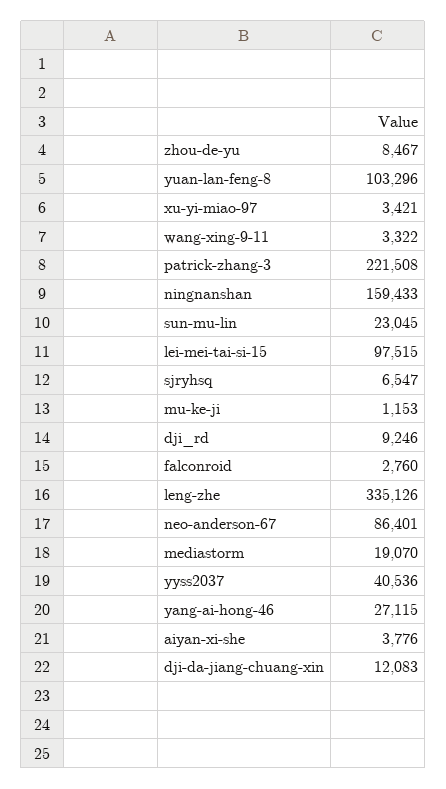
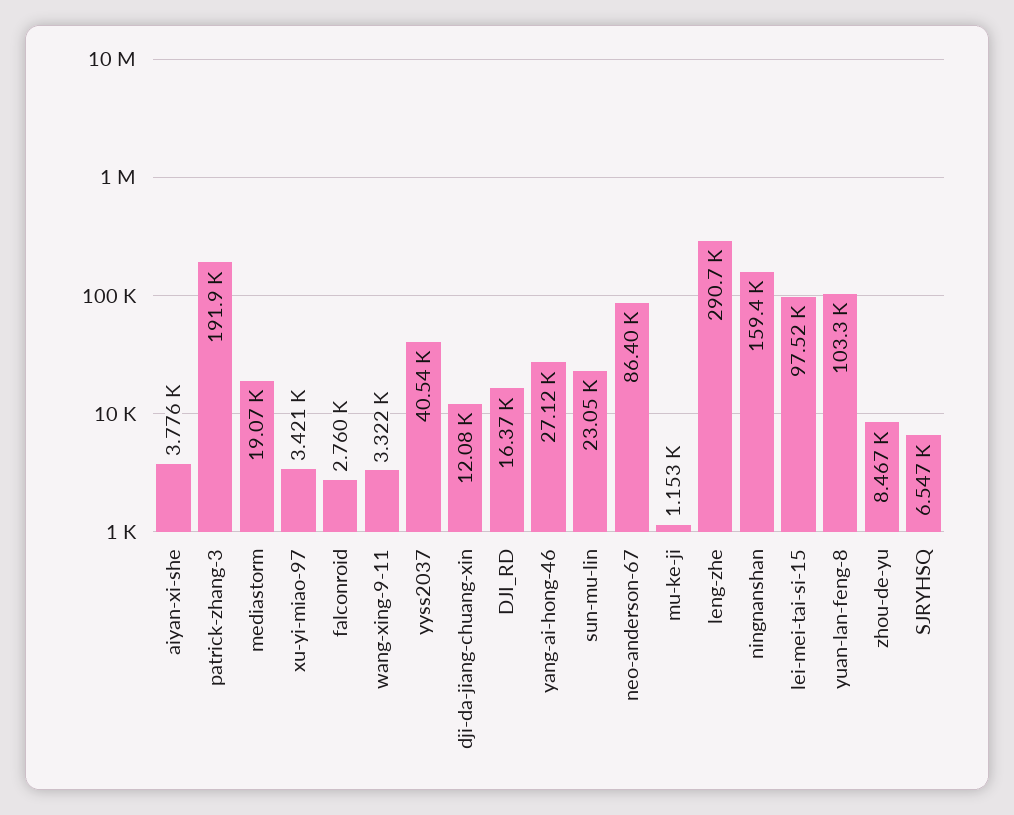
patrick-zhang-3: 221508 -> 191900
dji_rd: 9246 -> 16370
leng-zhe: 335126 -> 290700

